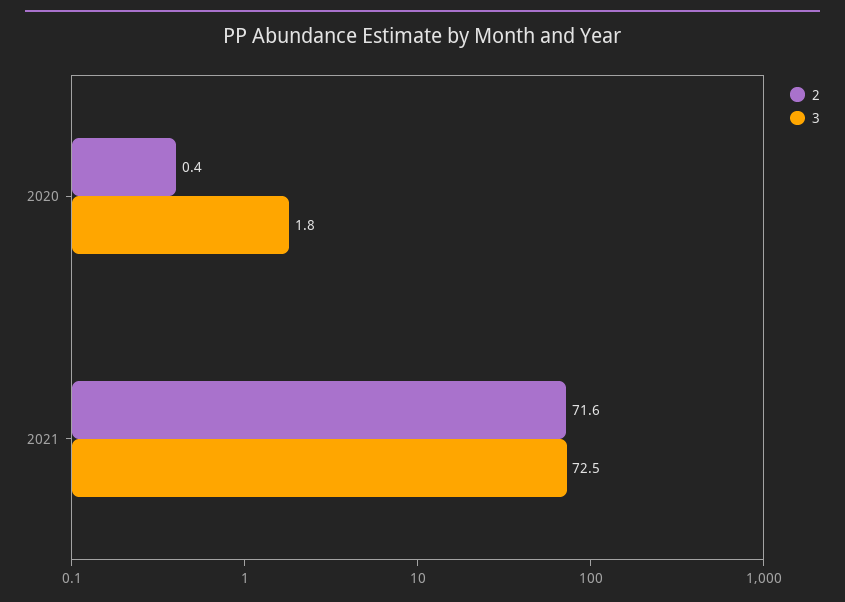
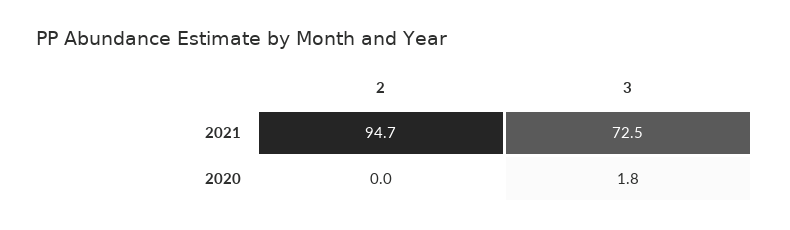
2, 2020: 0.4 -> 0
2, 2021: 71.6 -> 94.7

